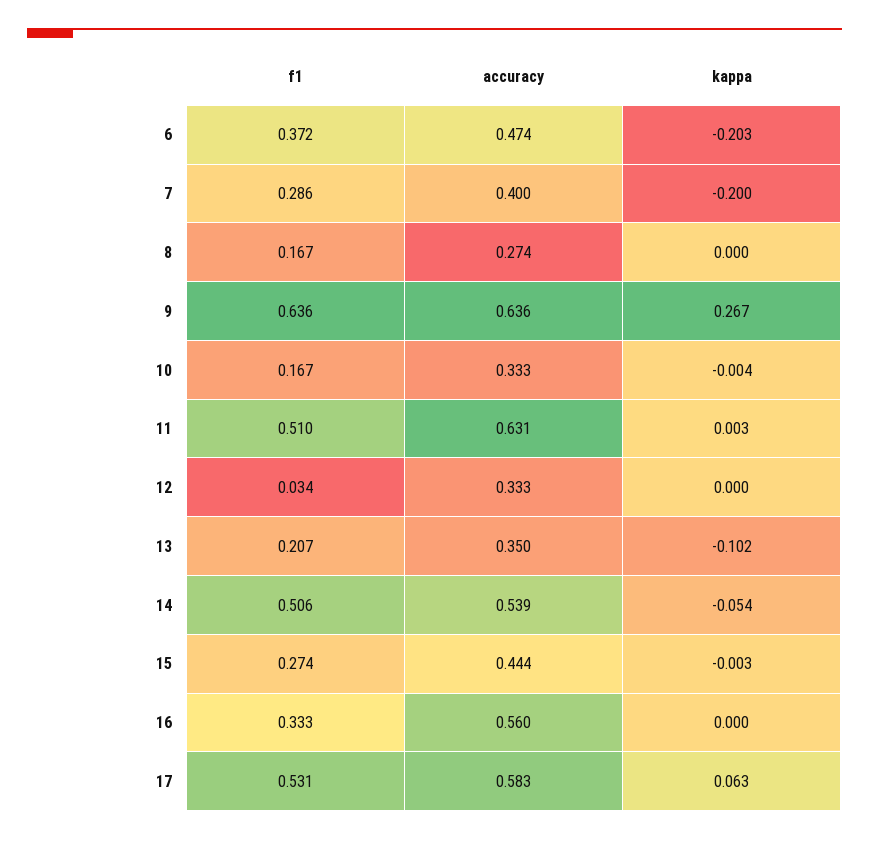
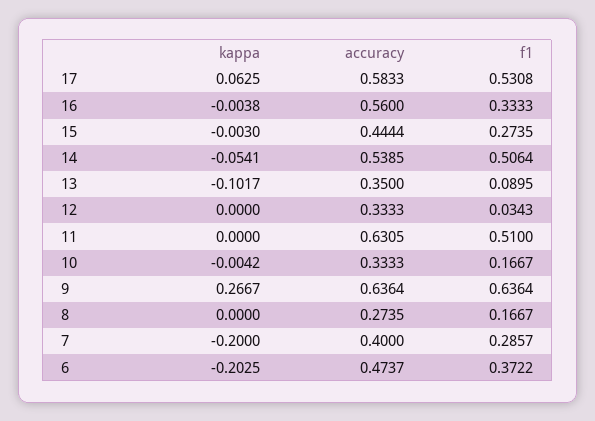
kappa, 11: 0.003 -> 0
f1, 13: 0.207 -> 0.0895
kappa, 16: 0 -> -0.0038

